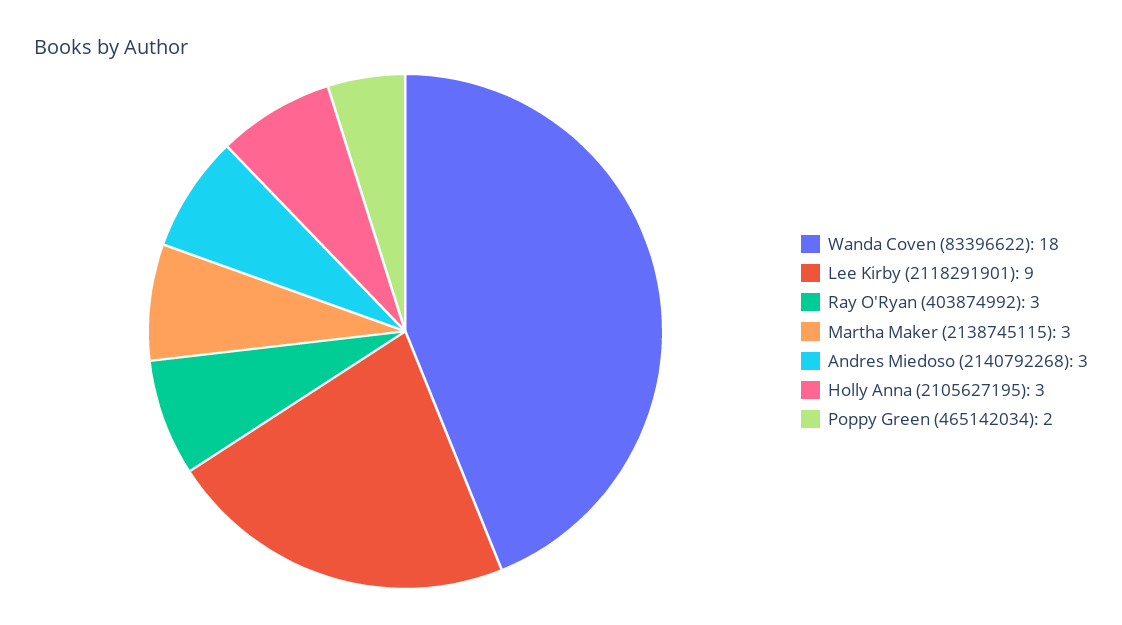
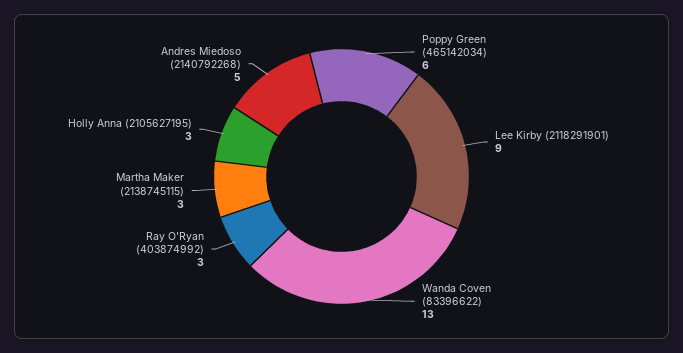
Wanda Coven (83396622): 18 -> 13
Andres Miedoso (2140792268): 3 -> 5
Poppy Green (465142034): 2 -> 6

